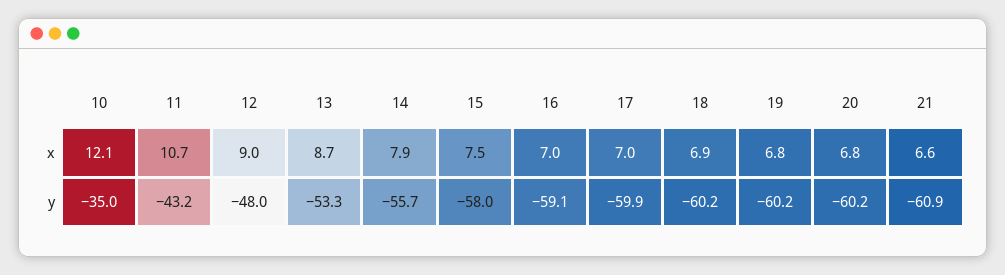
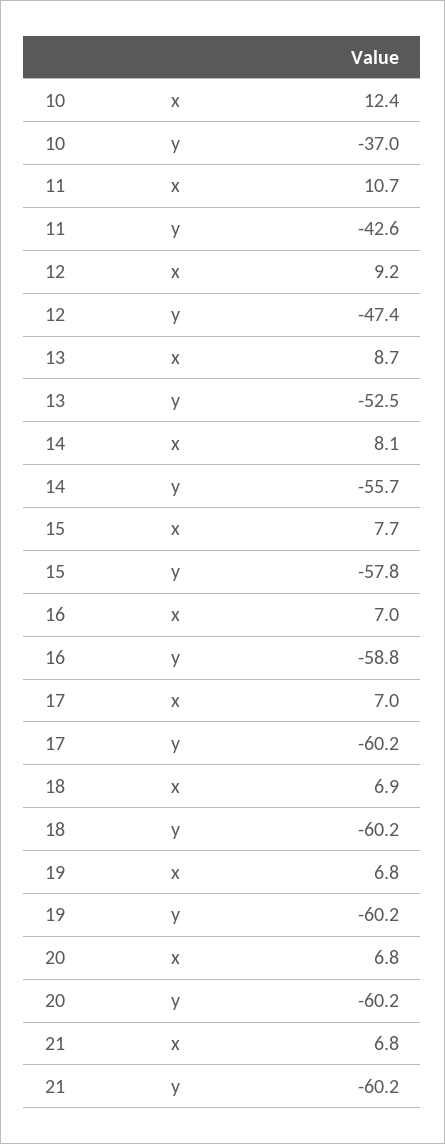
10, x: 12.1 -> 12.4
12, x: 9 -> 9.2
14, x: 7.9 -> 8.1
15, x: 7.5 -> 7.7
21, x: 6.6 -> 6.8
10, y: -35 -> -37
11, y: -43.2 -> -42.6
12, y: -48 -> -47.4
13, y: -53.3 -> -52.5
15, y: -58 -> -57.8
16, y: -59.1 -> -58.8
17, y: -59.9 -> -60.2
21, y: -60.9 -> -60.2

